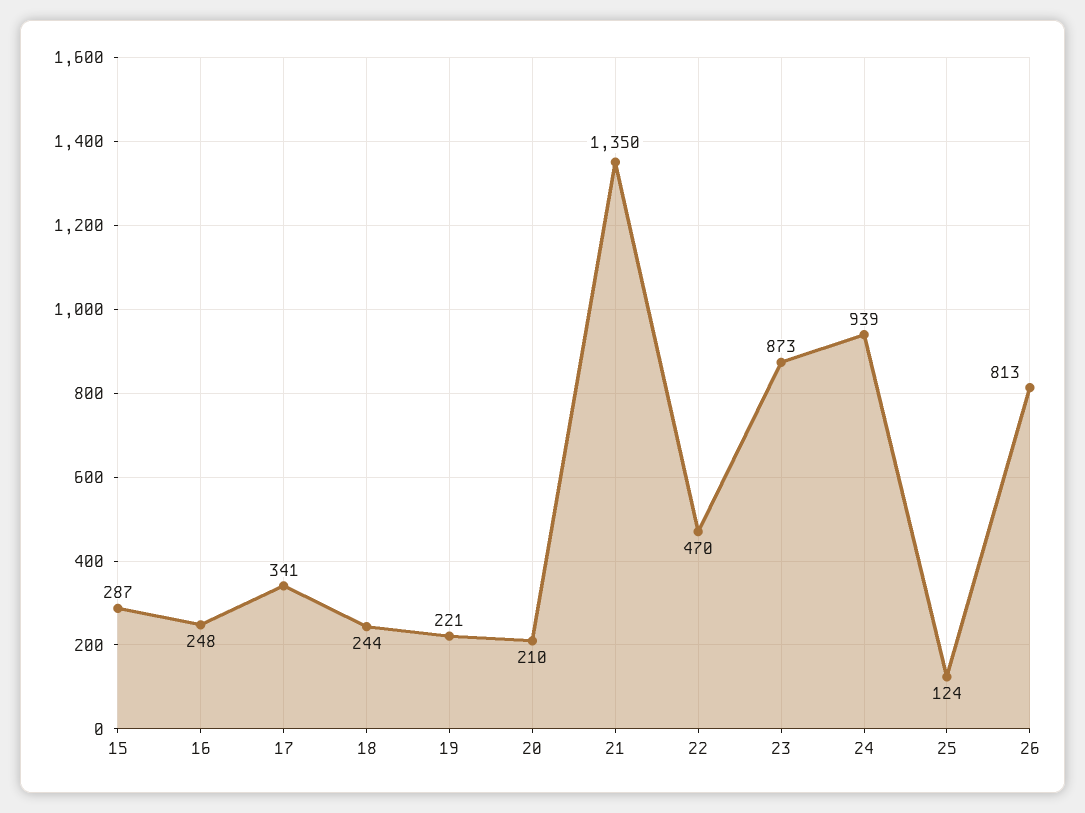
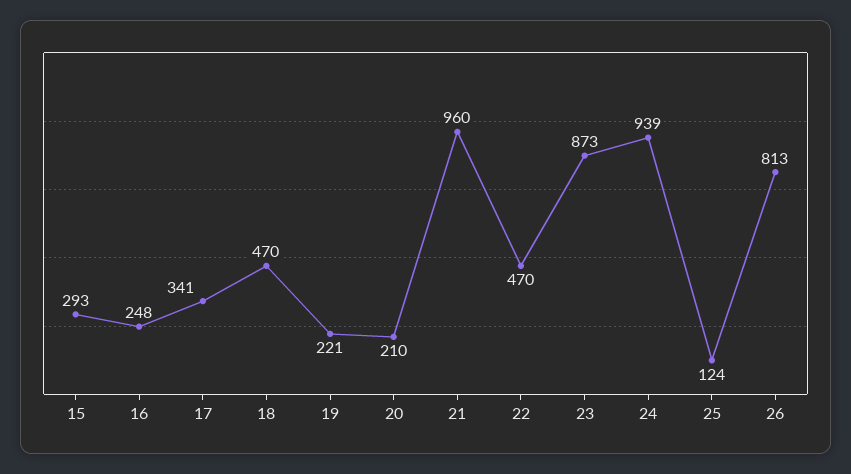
15: 287 -> 293
18: 244 -> 470
21: 1350 -> 960

